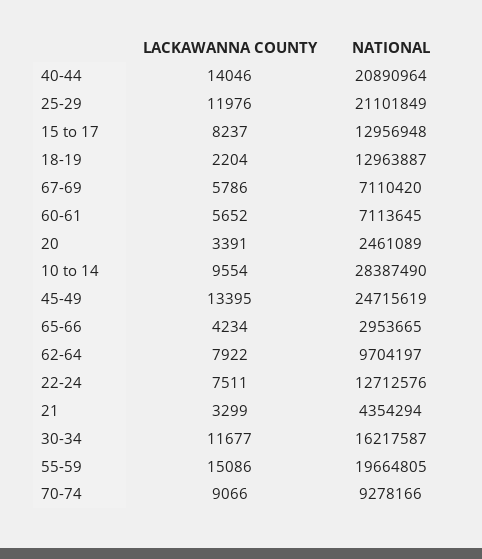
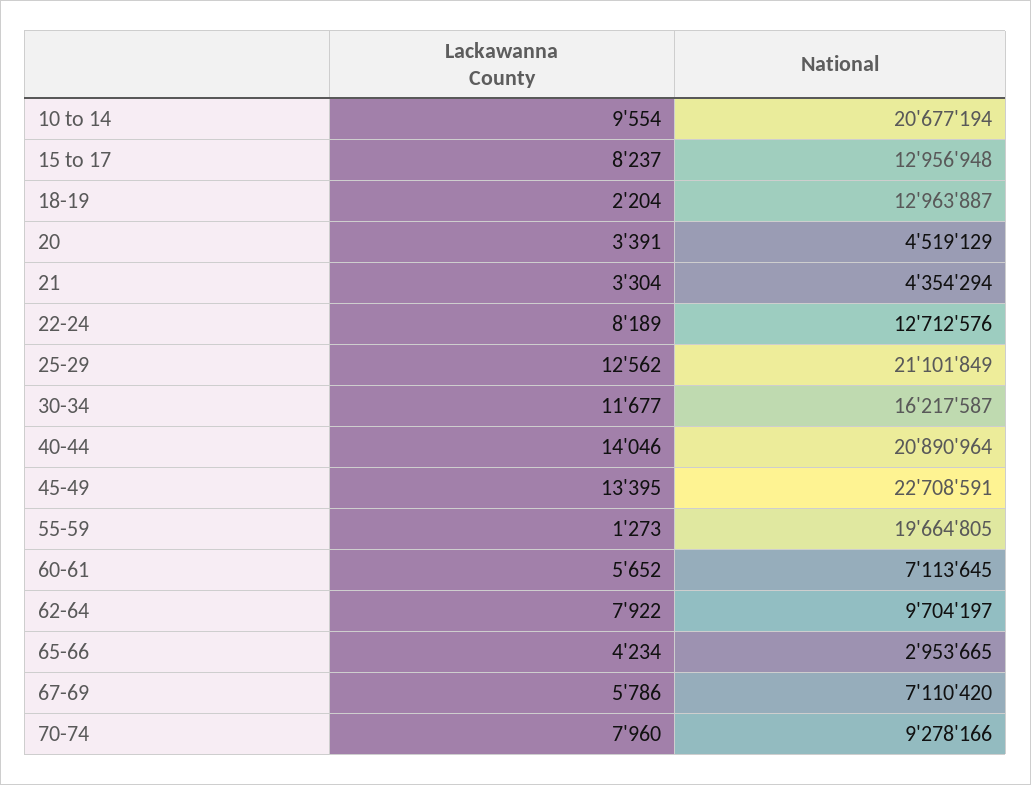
LACKAWANNA COUNTY, 25-29: 11976 -> 12562
NATIONAL, 20: 2461089 -> 4519129
NATIONAL, 10 to 14: 28387490 -> 20677194
NATIONAL, 45-49: 24715619 -> 22708591
LACKAWANNA COUNTY, 22-24: 7511 -> 8189
LACKAWANNA COUNTY, 21: 3299 -> 3304
LACKAWANNA COUNTY, 55-59: 15086 -> 1273
LACKAWANNA COUNTY, 70-74: 9066 -> 7960

